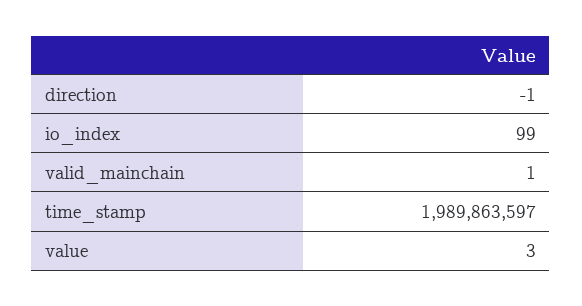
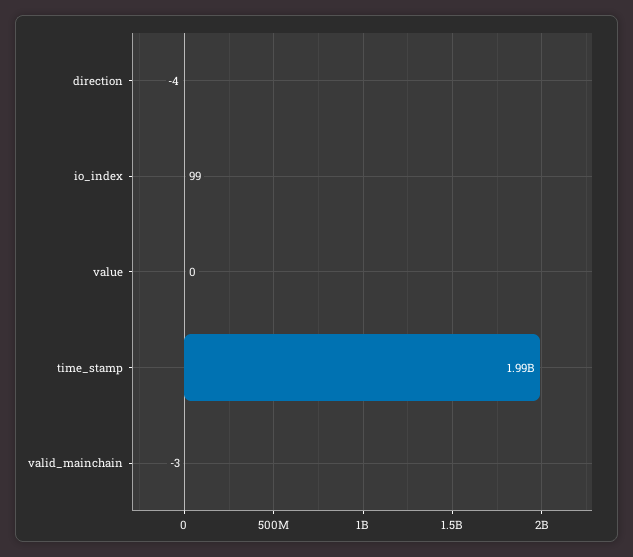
direction: -1 -> -4
valid_mainchain: 1 -> -3
value: 3 -> 0

